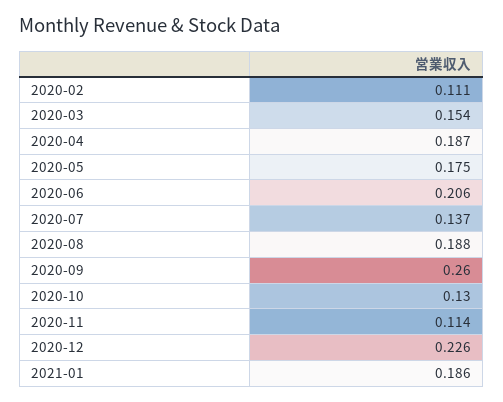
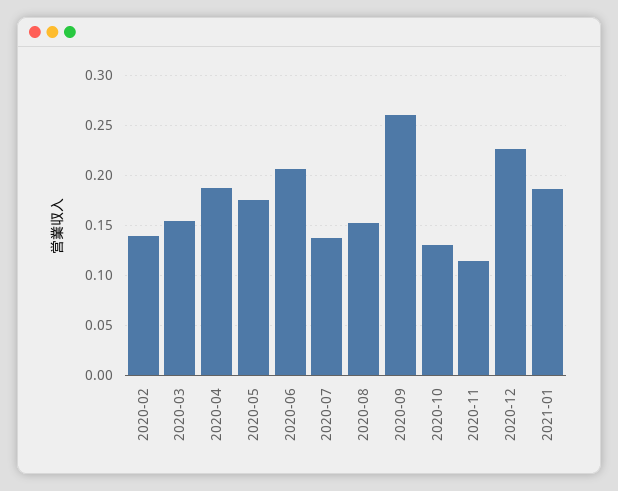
2020-02: 0.111 -> 0.14
2020-08: 0.188 -> 0.15

